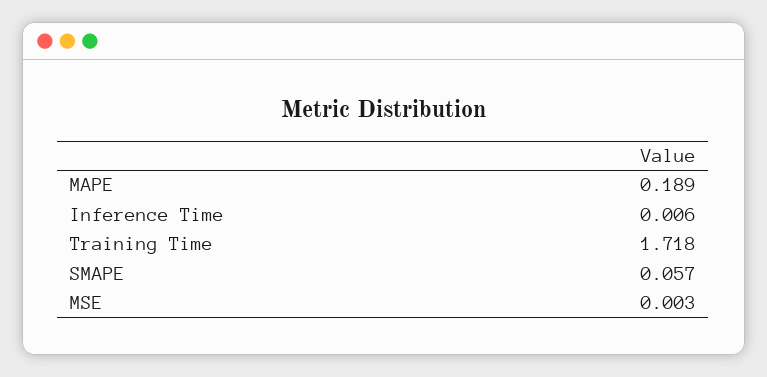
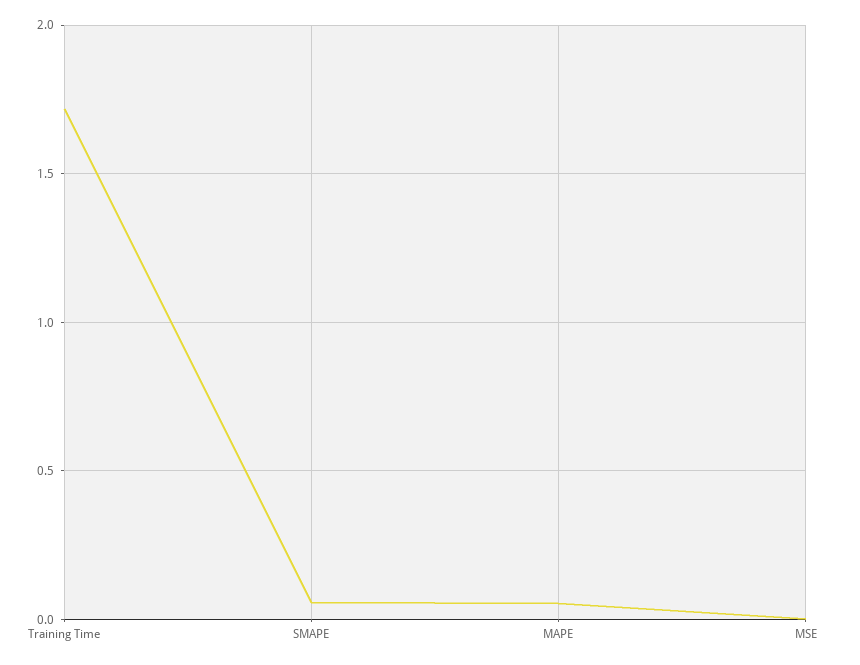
MAPE: 0.189 -> 0.05
Inference Time: 0.006 -> none

